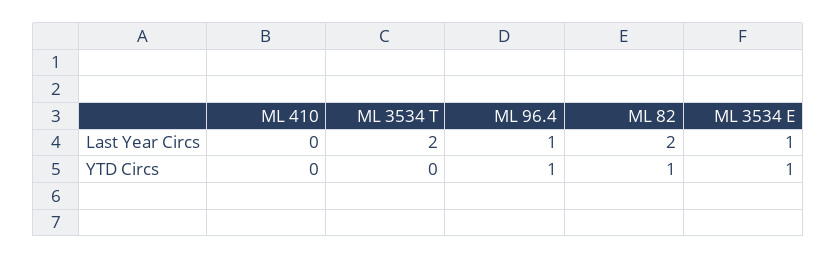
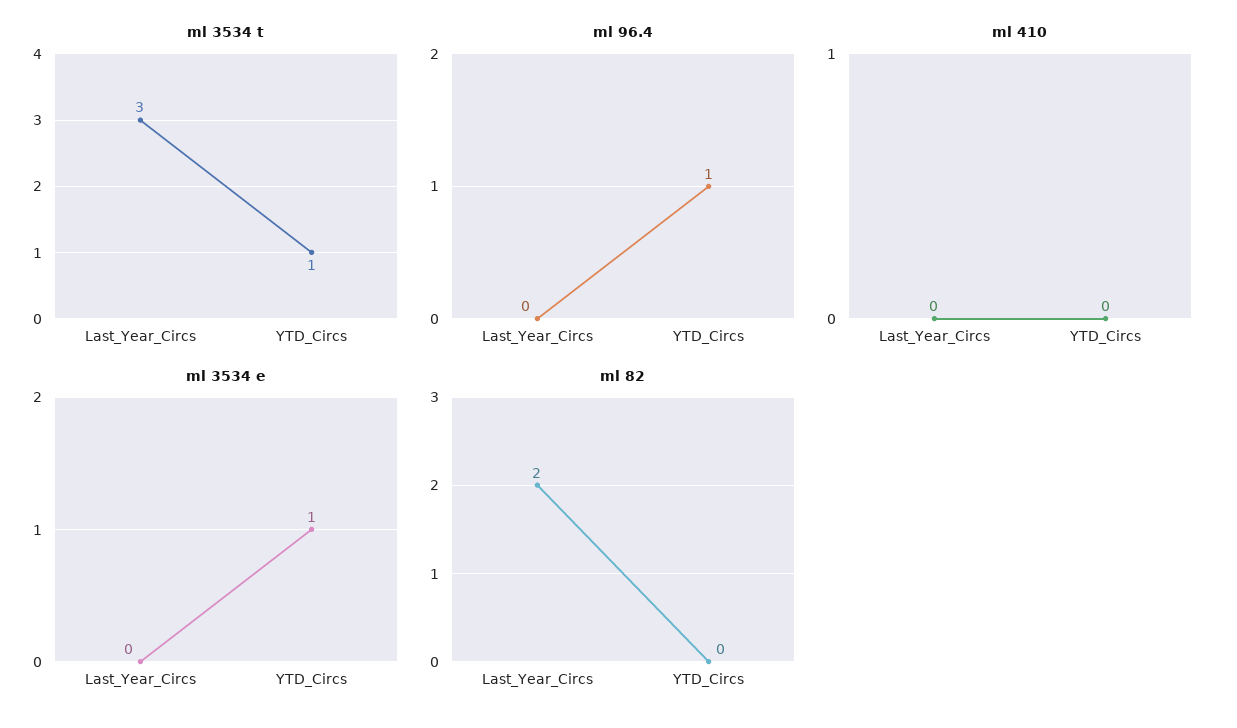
ML 3534 T, Last Year Circs: 2 -> 3
ML 96.4, Last Year Circs: 1 -> 0
ML 3534 E, Last Year Circs: 1 -> 0
ML 3534 T, YTD Circs: 0 -> 1
ML 82, YTD Circs: 1 -> 0

